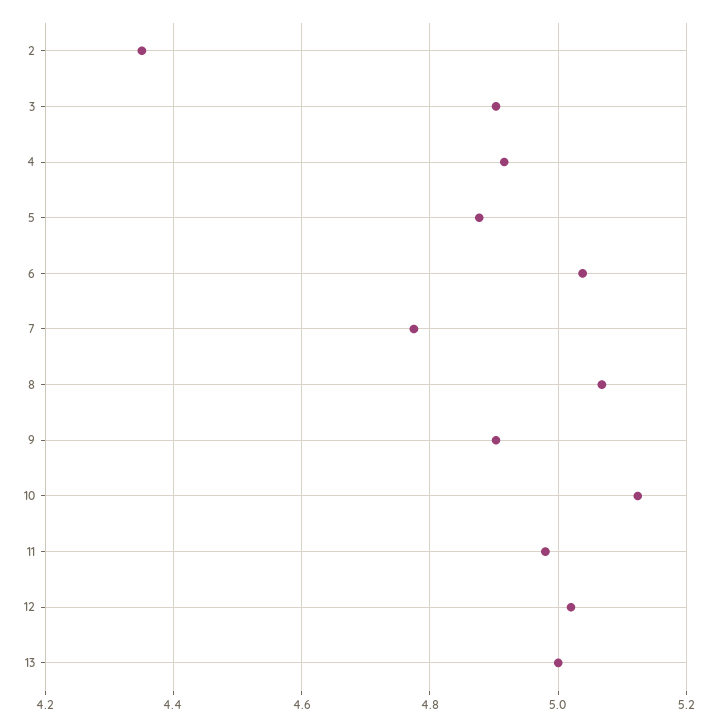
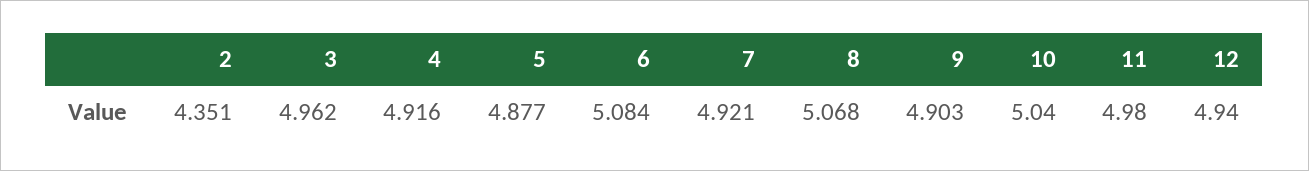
3: 4.9 -> 4.962
6: 5.04 -> 5.084
7: 4.78 -> 4.921
10: 5.12 -> 5.04
12: 5.02 -> 4.94
13: 5 -> none

